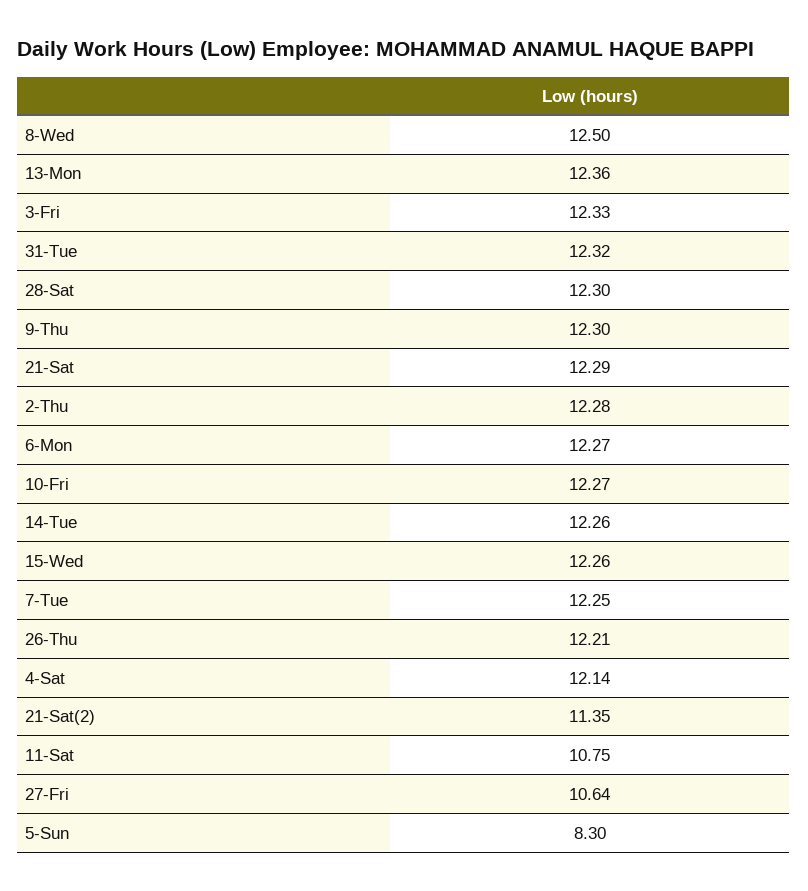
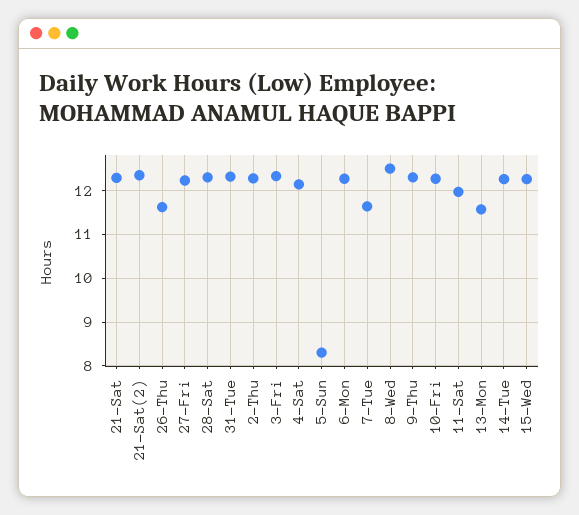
13-Mon: 12.36 -> 11.6
7-Tue: 12.25 -> 11.6
26-Thu: 12.21 -> 11.6
21-Sat(2): 11.35 -> 12.4
11-Sat: 10.75 -> 12
27-Fri: 10.64 -> 12.2

